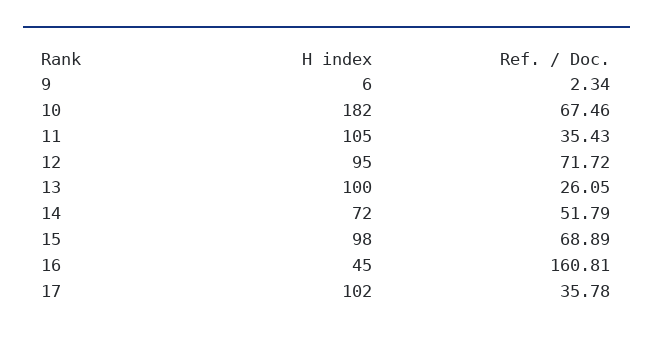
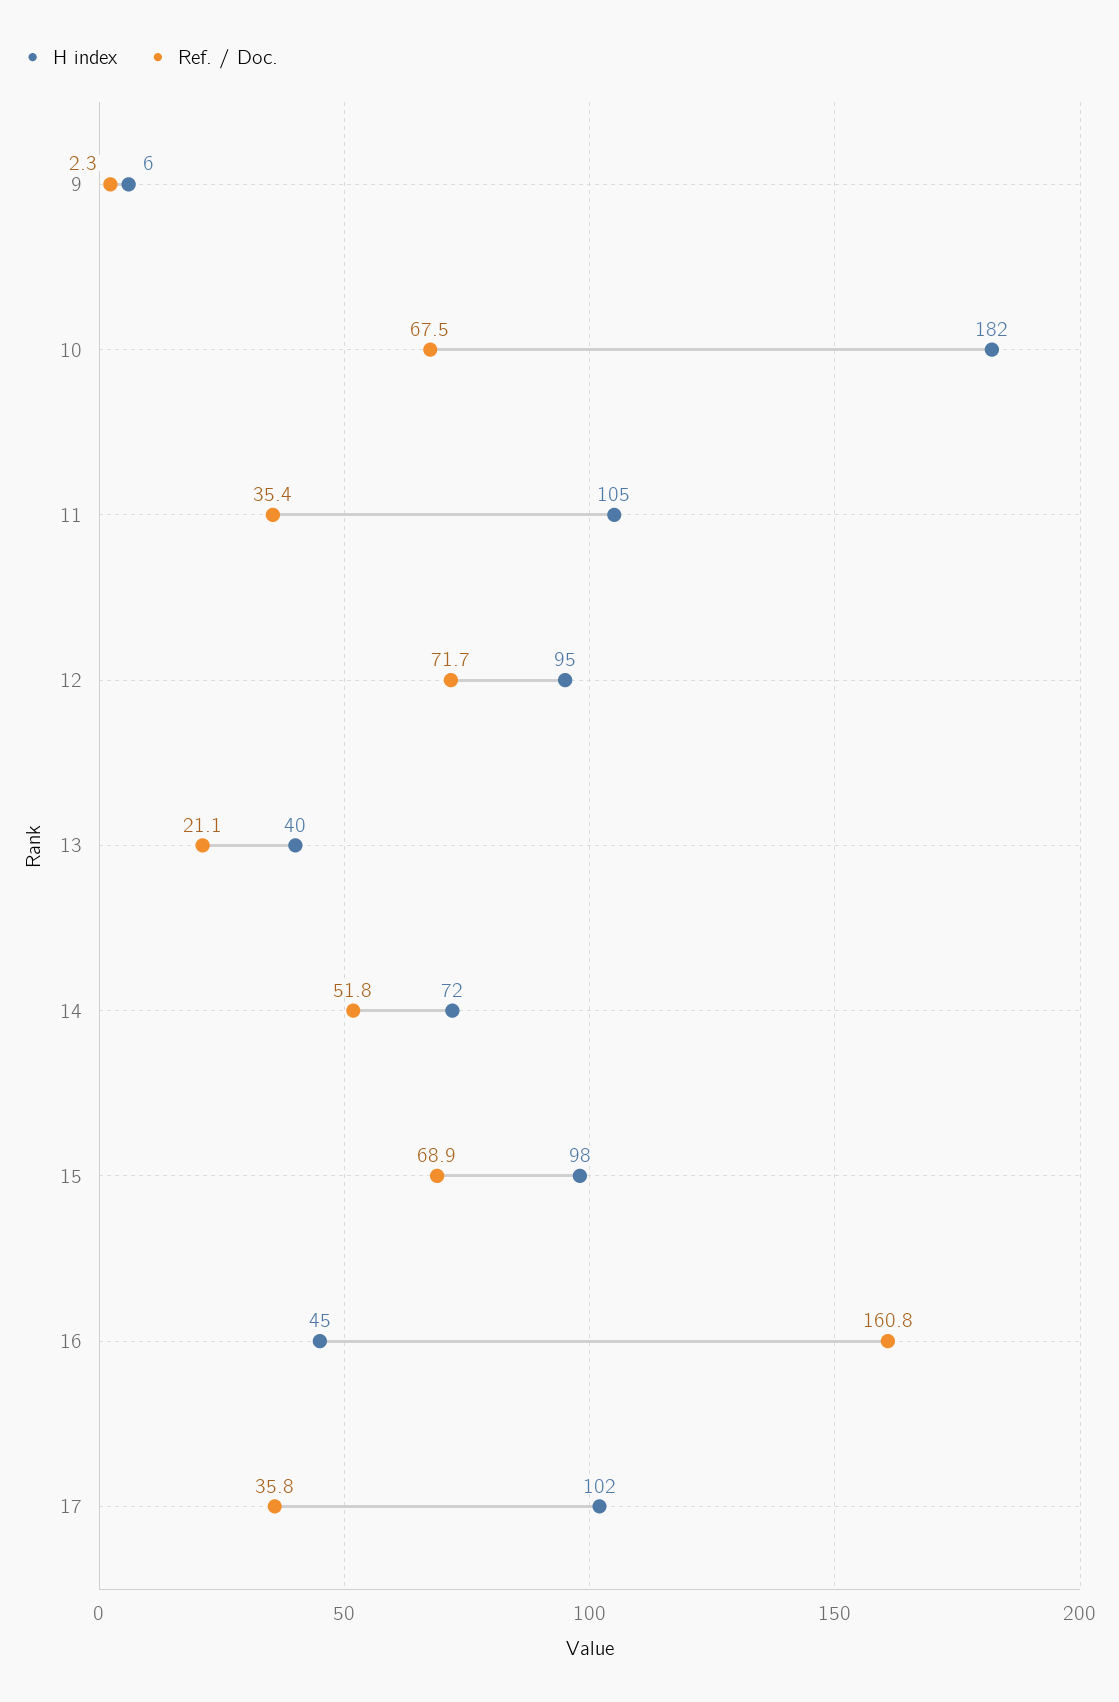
H index, 13: 100 -> 40
Ref. / Doc., 13: 26.05 -> 21.1

